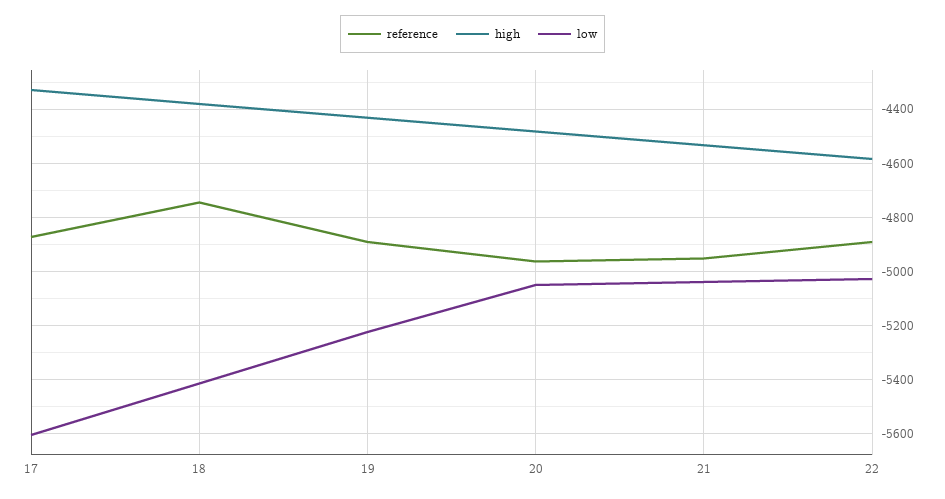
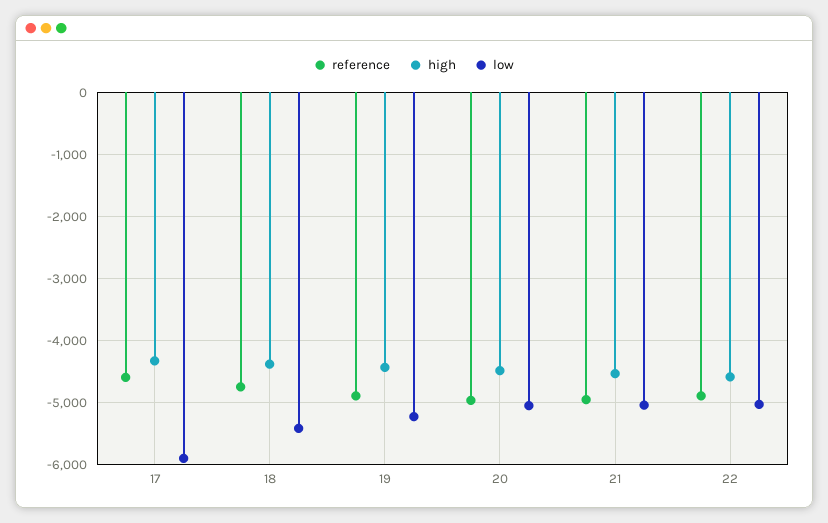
reference, 17: -4875 -> -4600
low, 17: -5600 -> -5900

